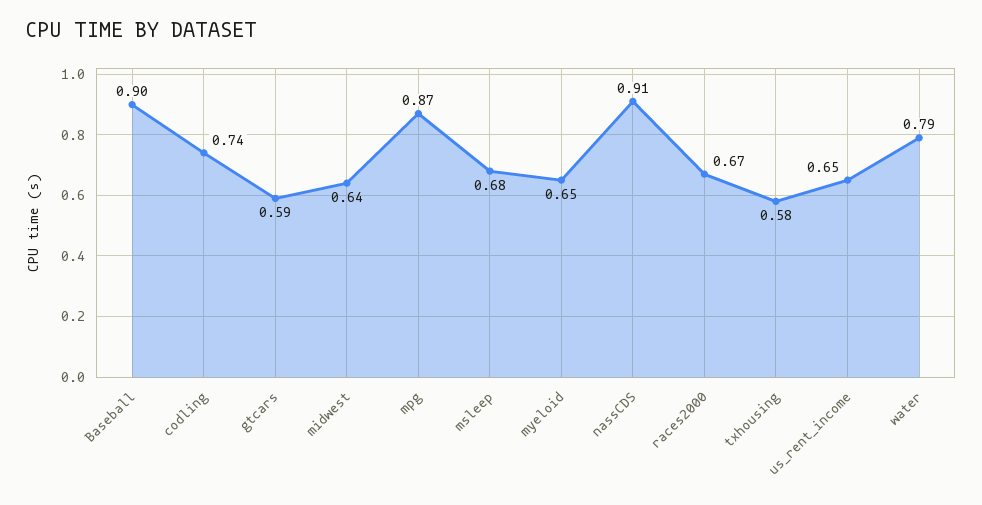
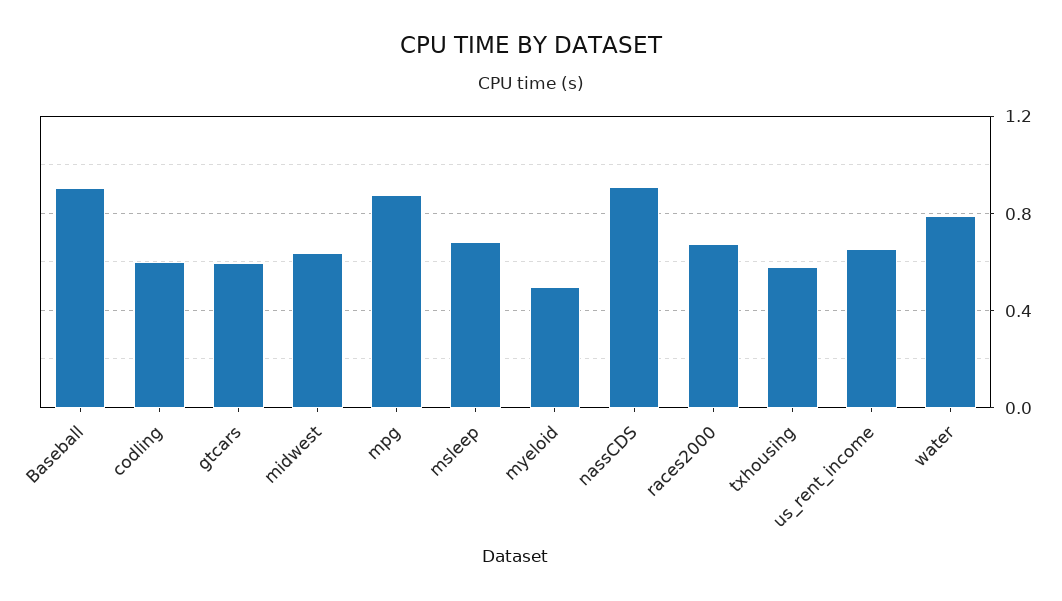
codling: 0.74 -> 0.6
myeloid: 0.65 -> 0.5

